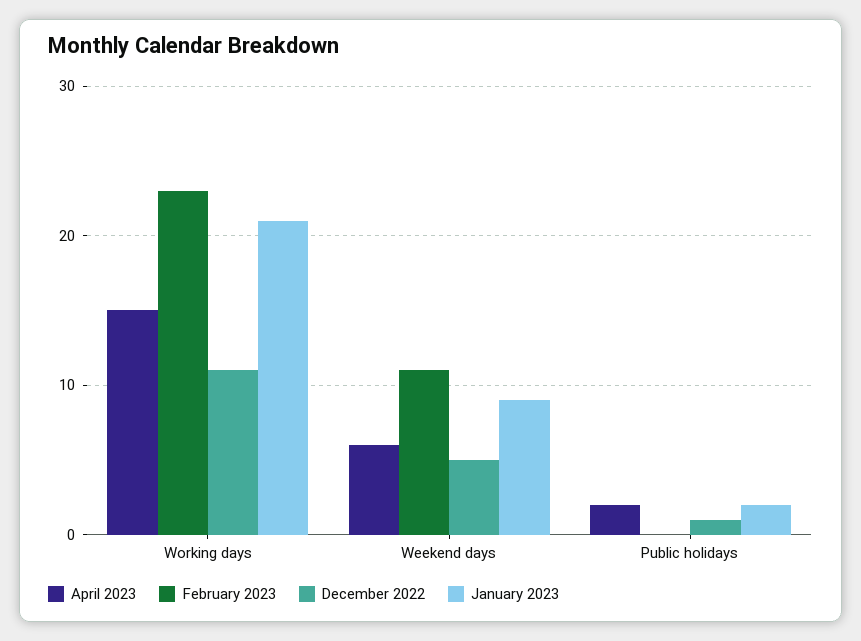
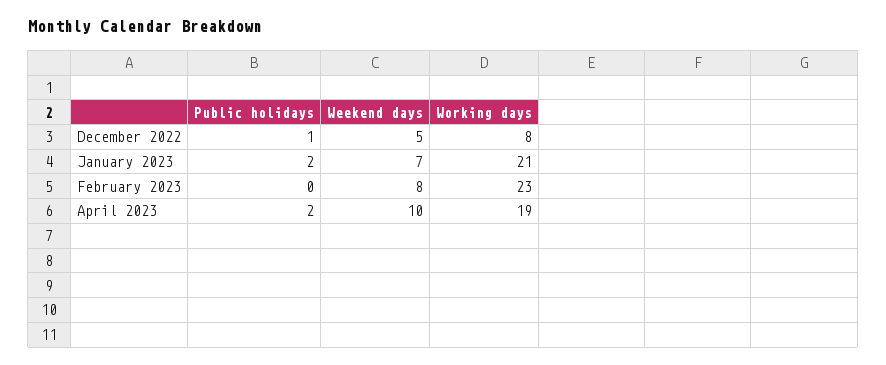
April 2023, Working days: 15 -> 19
December 2022, Working days: 11 -> 8
April 2023, Weekend days: 6 -> 10
February 2023, Weekend days: 11 -> 8
January 2023, Weekend days: 9 -> 7

